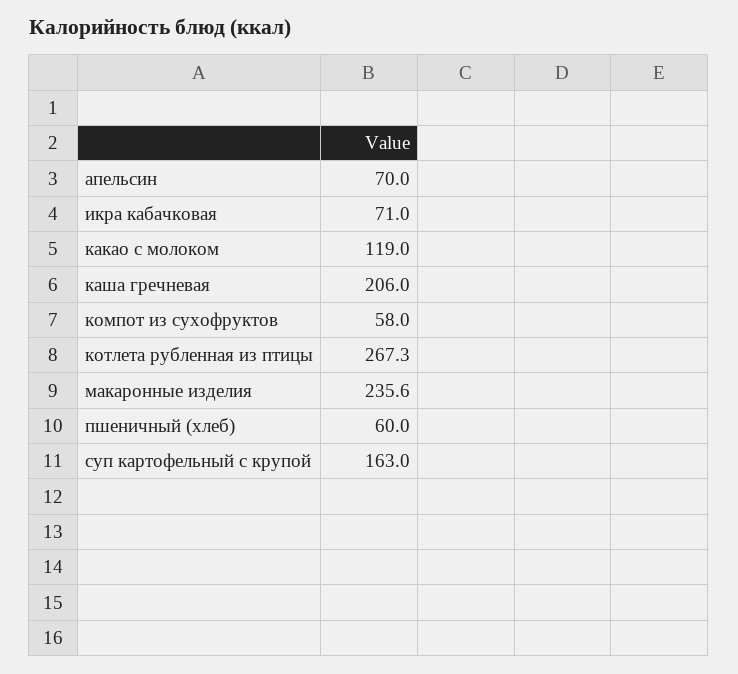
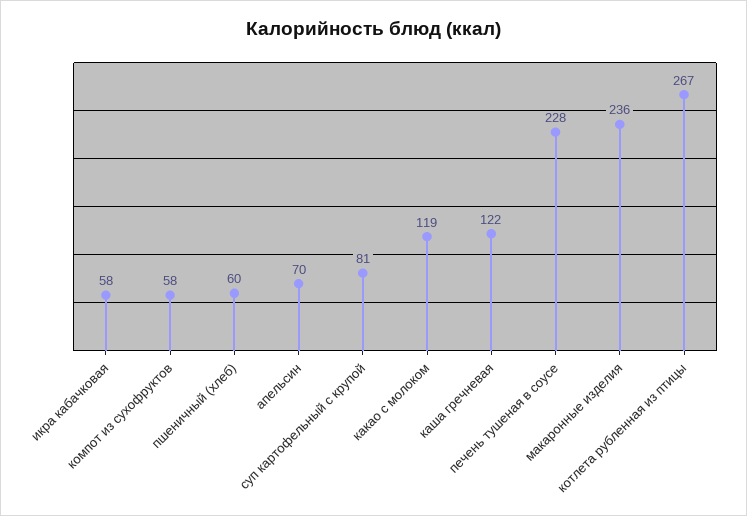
икра кабачковая: 71 -> 58
каша гречневая: 206 -> 122
суп картофельный с крупой: 163 -> 81
печень тушеная в соусе: none -> 228

